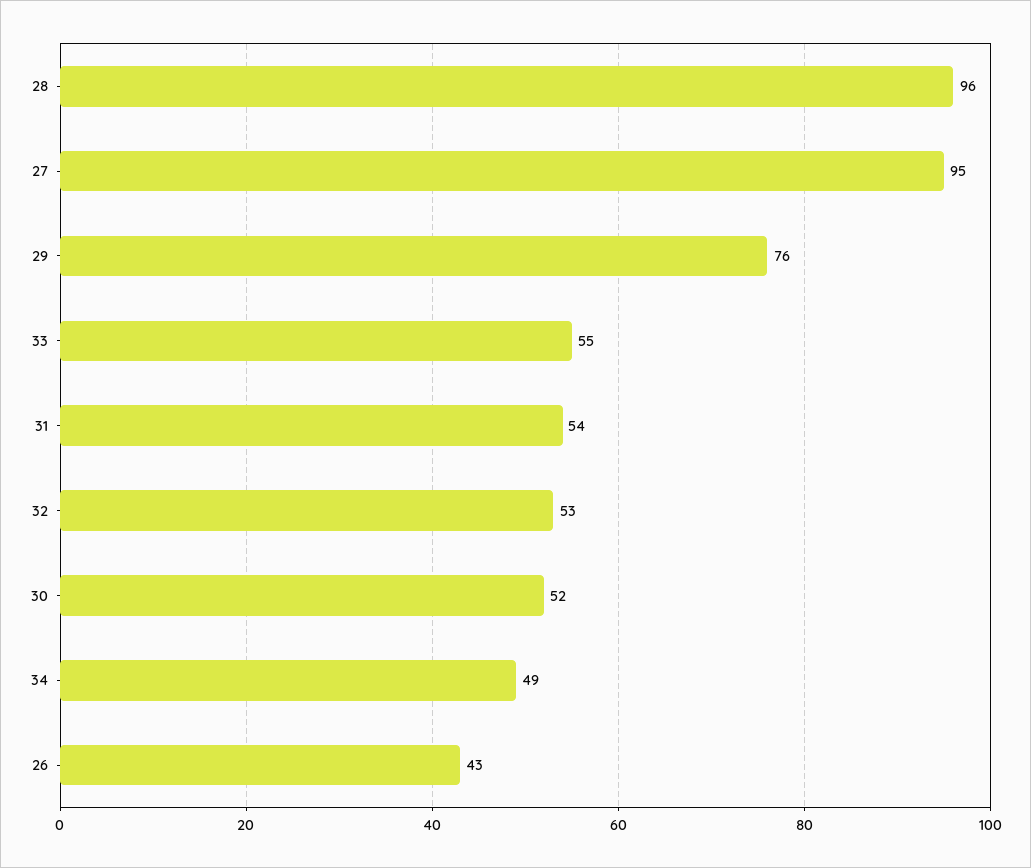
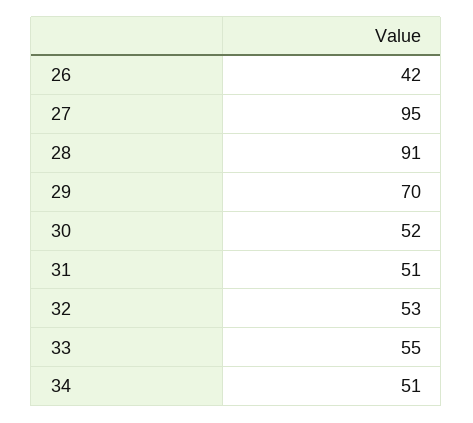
28: 96 -> 91
29: 76 -> 70
31: 54 -> 51
34: 49 -> 51
26: 43 -> 42

